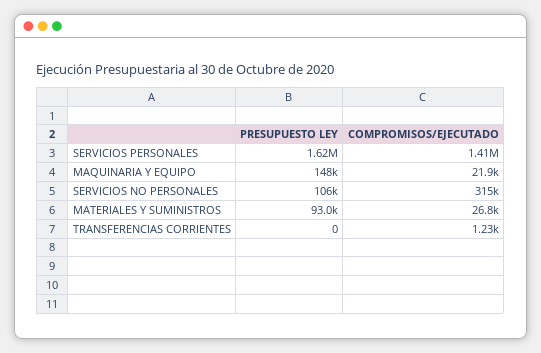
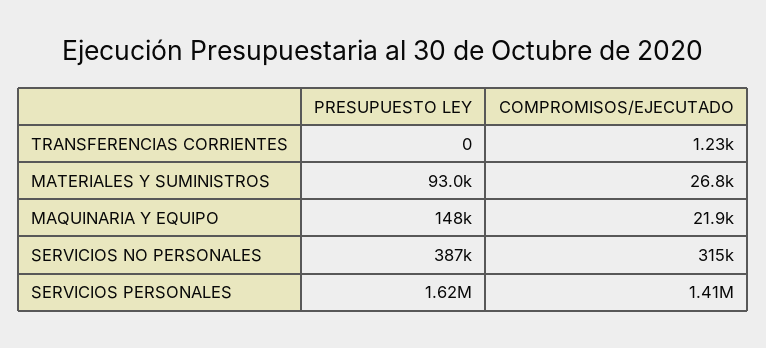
PRESUPUESTO LEY, SERVICIOS NO PERSONALES: 106000 -> 387000

